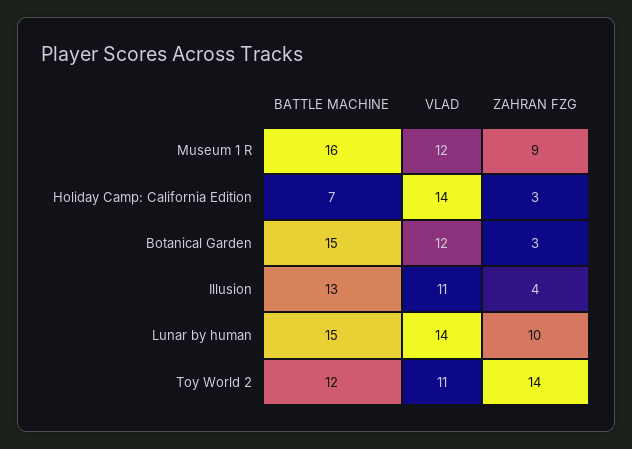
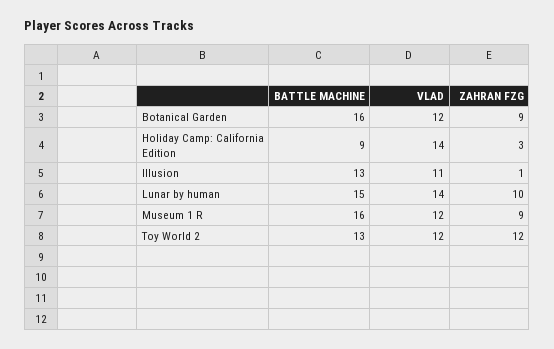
BATTLE MACHINE, Holiday Camp: California Edition: 7 -> 9
BATTLE MACHINE, Botanical Garden: 15 -> 16
ZAHRAN FZG, Botanical Garden: 3 -> 9
ZAHRAN FZG, Illusion: 4 -> 1
BATTLE MACHINE, Toy World 2: 12 -> 13
VLAD, Toy World 2: 11 -> 12
ZAHRAN FZG, Toy World 2: 14 -> 12

